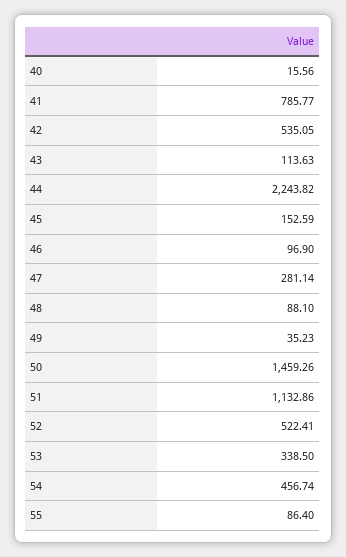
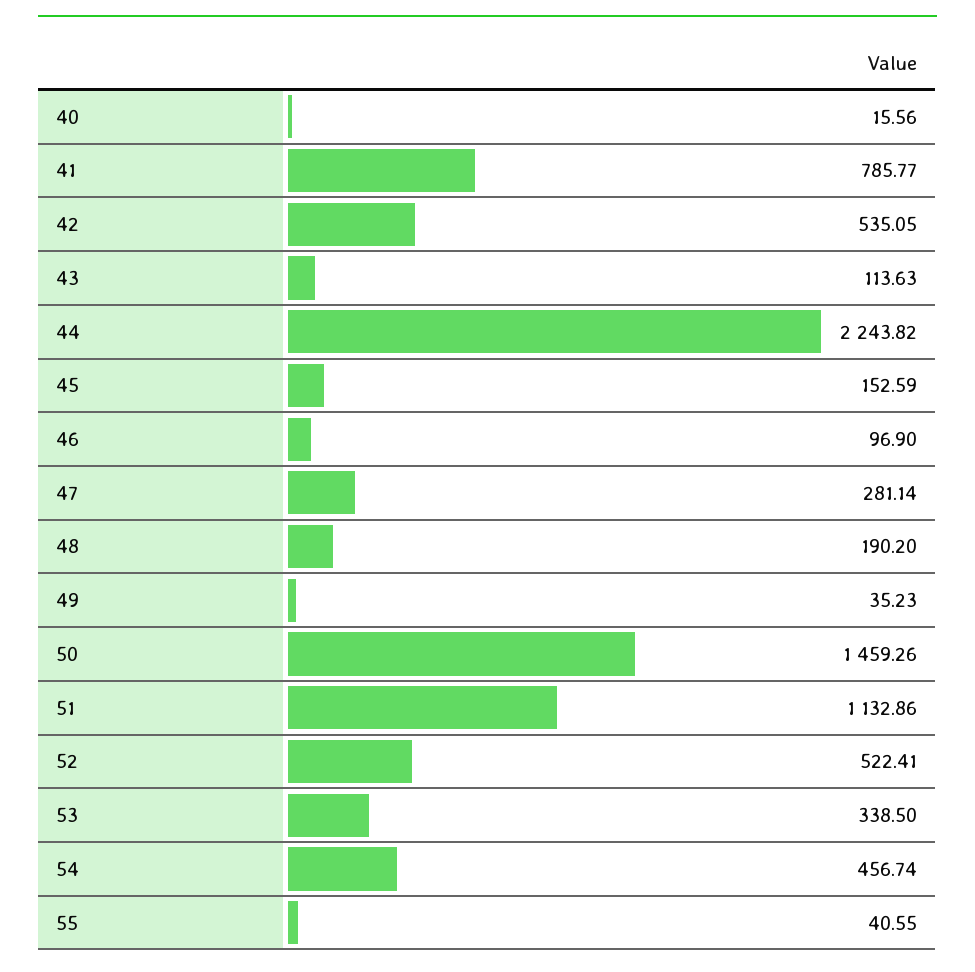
48: 88.1 -> 190.2
55: 86.4 -> 40.55

